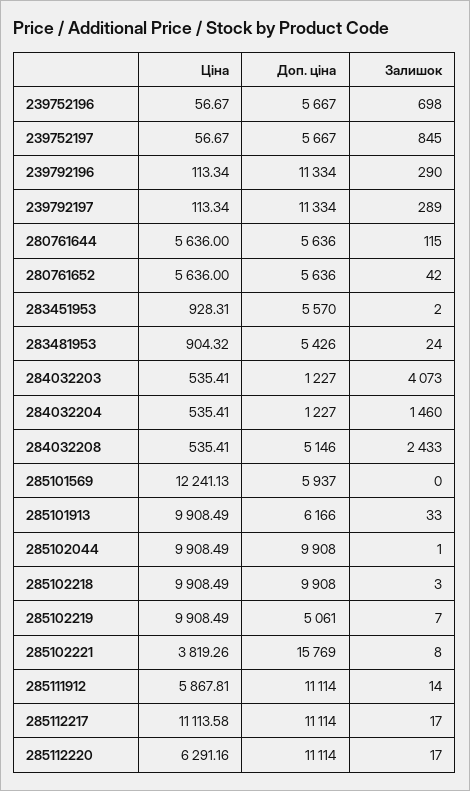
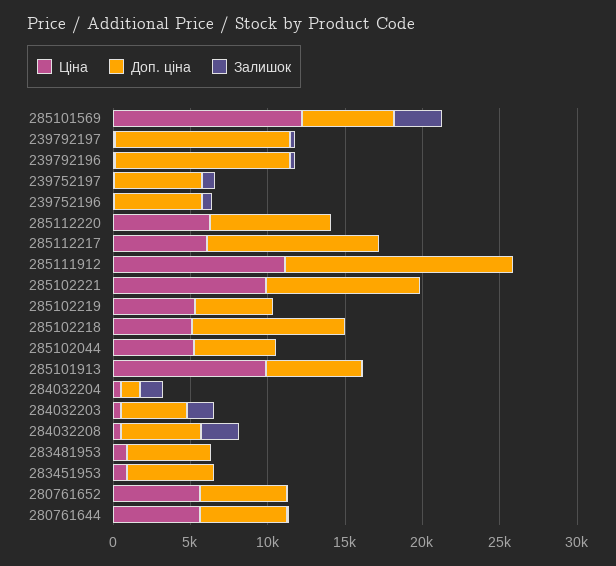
Доп. ціна, 284032203: 1227 -> 4000
Залишок, 284032203: 4073 -> 2000
Залишок, 285101569: 0 -> 3000
Ціна, 285102044: 9908.49 -> 5000
Доп. ціна, 285102044: 9908 -> 5000
Ціна, 285102218: 9908.49 -> 5000
Ціна, 285102219: 9908.49 -> 5000
Ціна, 285102221: 3819.26 -> 10000
Доп. ціна, 285102221: 15769 -> 10000
Ціна, 285111912: 5867.81 -> 11000
Доп. ціна, 285111912: 11114 -> 15000
Ціна, 285112217: 11113.58 -> 6000
Доп. ціна, 285112220: 11114 -> 8000

